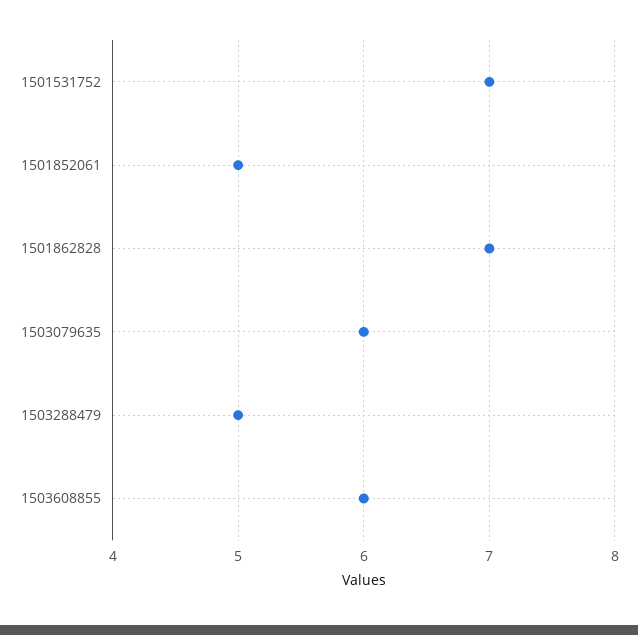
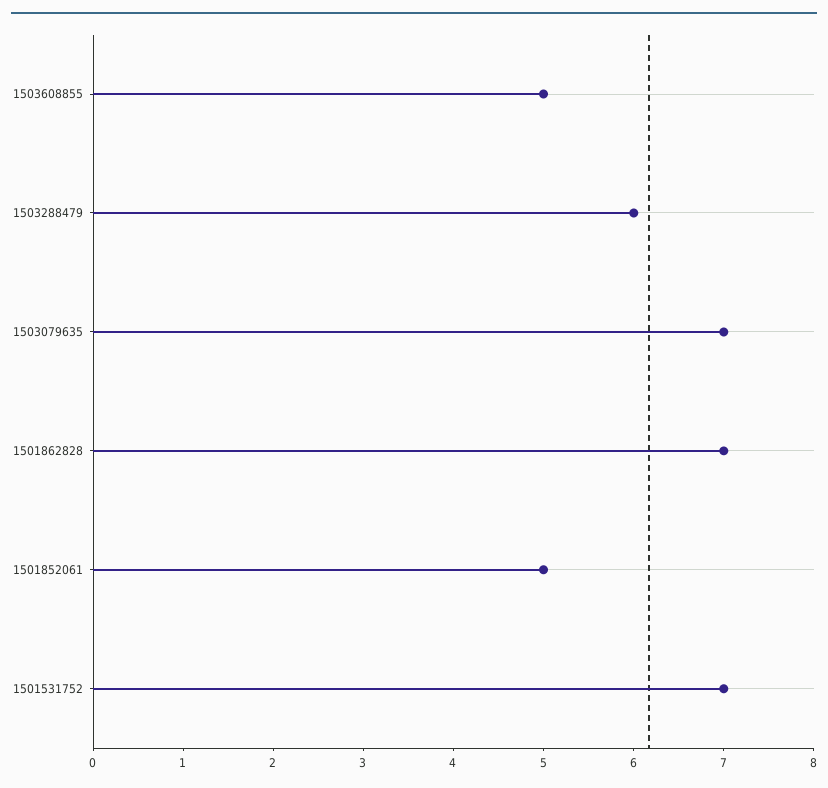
1503079635: 6 -> 7
1503288479: 5 -> 6
1503608855: 6 -> 5

